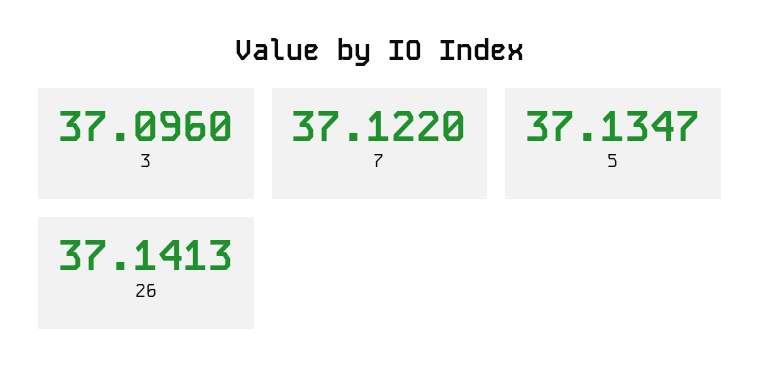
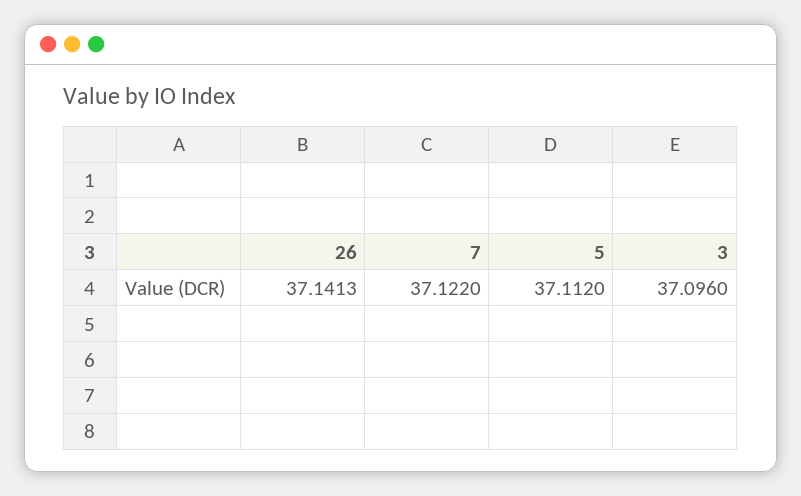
5: 37.1347 -> 37.112

